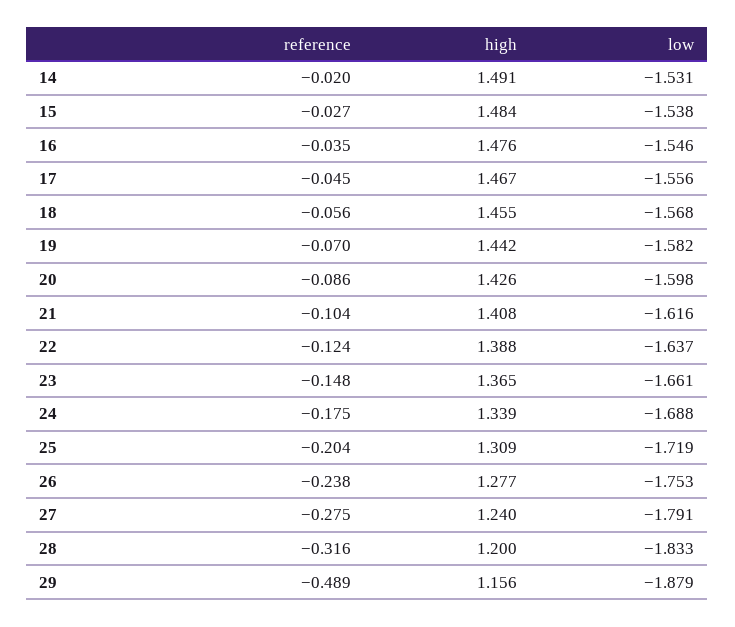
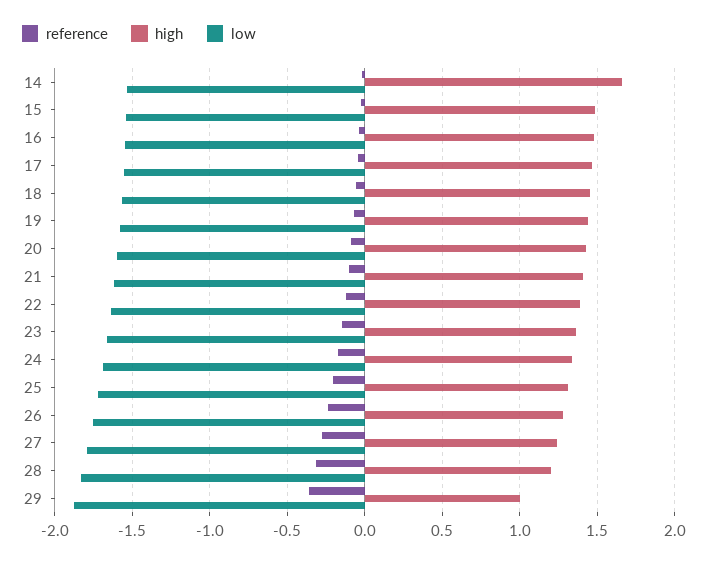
high, 14: 1.491 -> 1.65
reference, 29: -0.489 -> -0.35
high, 29: 1.156 -> 1

